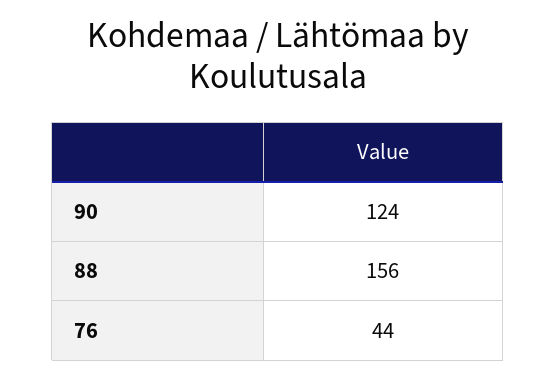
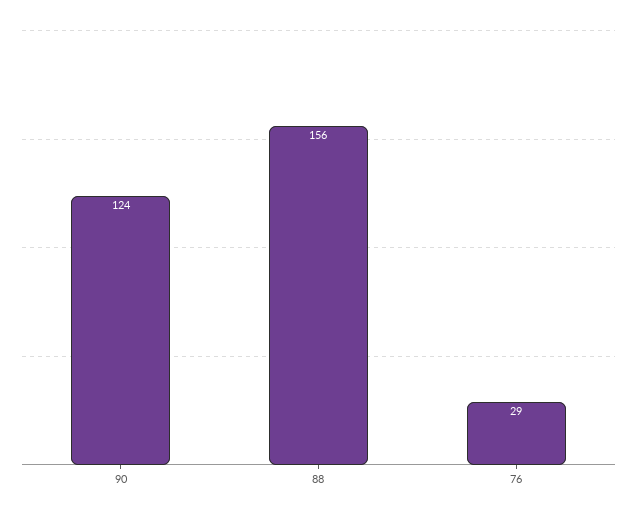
76: 44 -> 29

